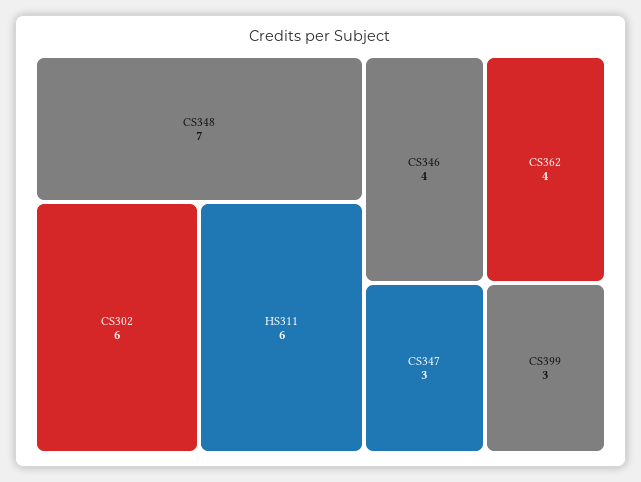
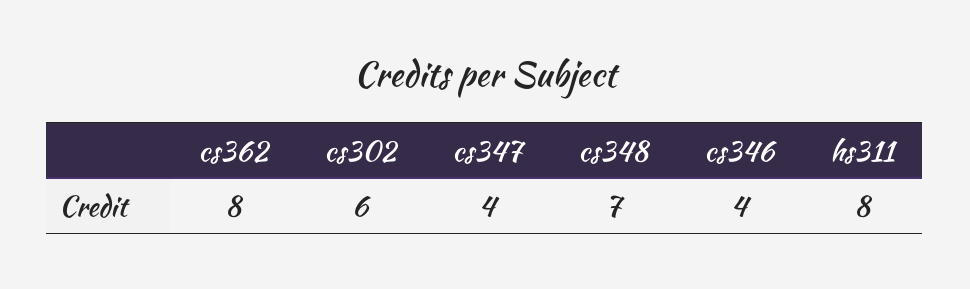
HS311: 6 -> 8
CS362: 4 -> 8
CS347: 3 -> 4
CS399: 3 -> none

